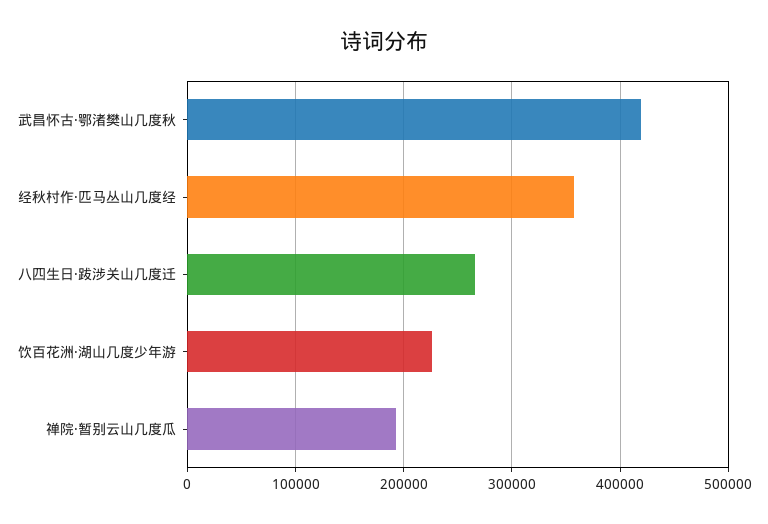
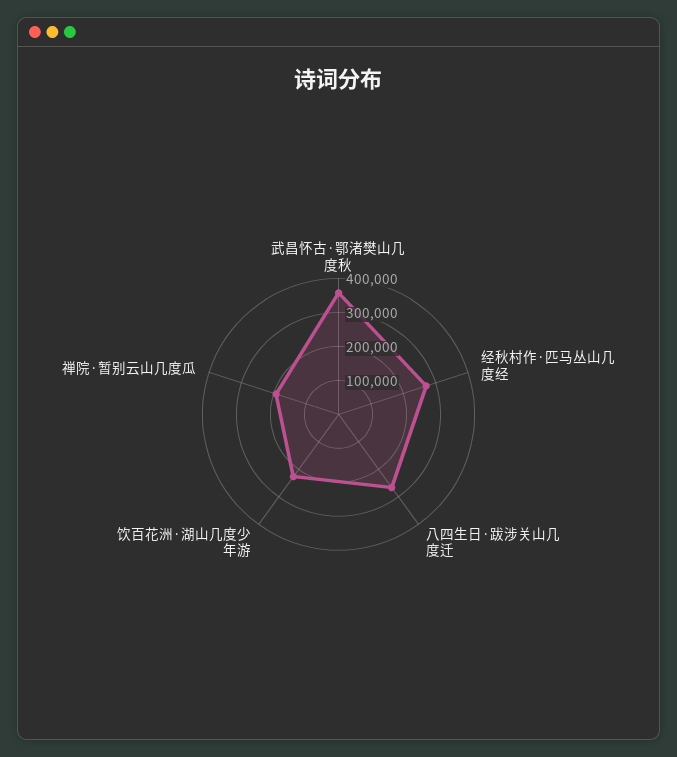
武昌怀古·鄂渚樊山几度秋: 420000 -> 350000
经秋村作·匹马丛山几度经: 360000 -> 275000

